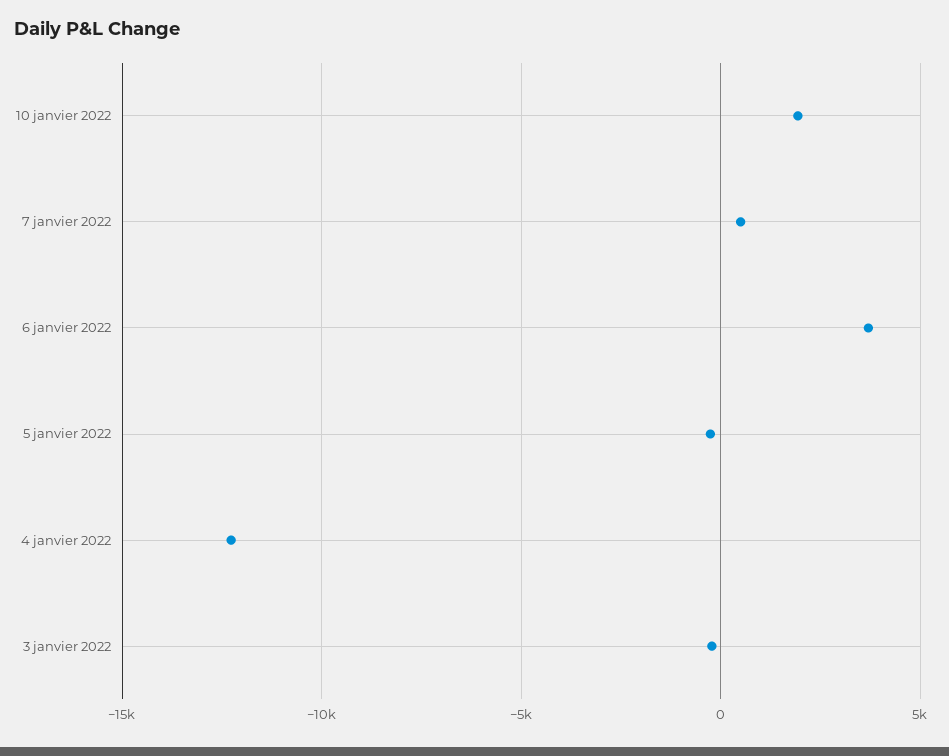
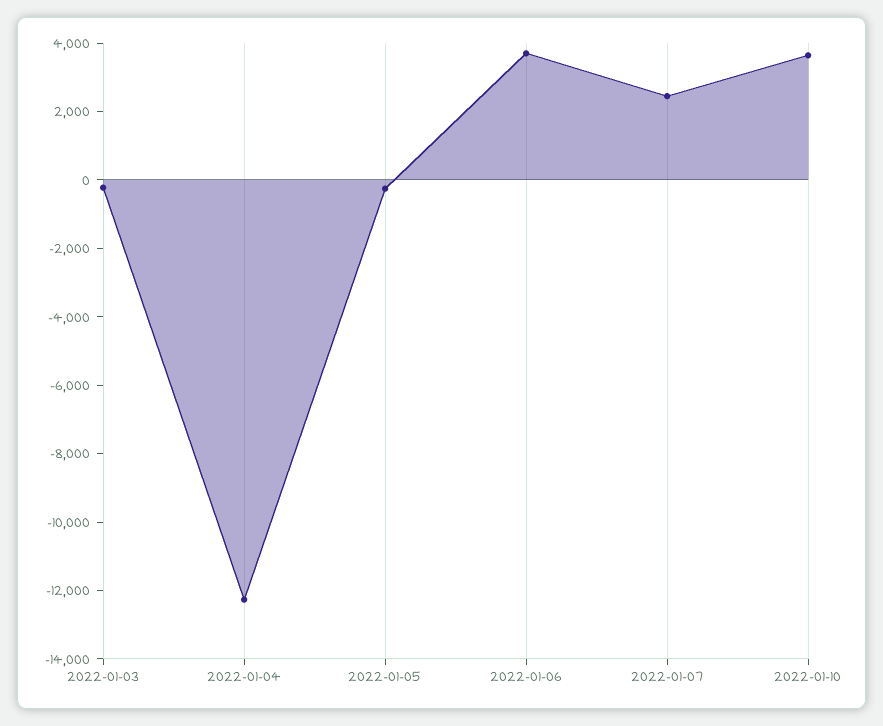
10 janvier 2022: 2000 -> 3500
7 janvier 2022: 500 -> 2500

